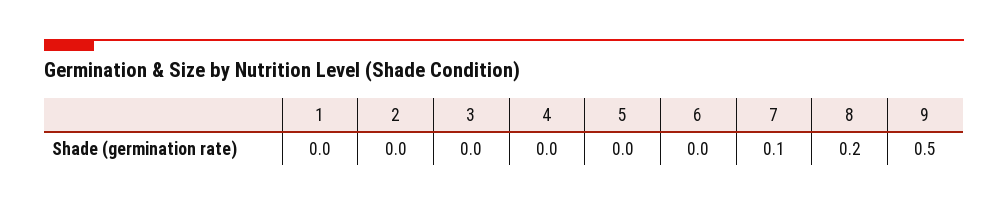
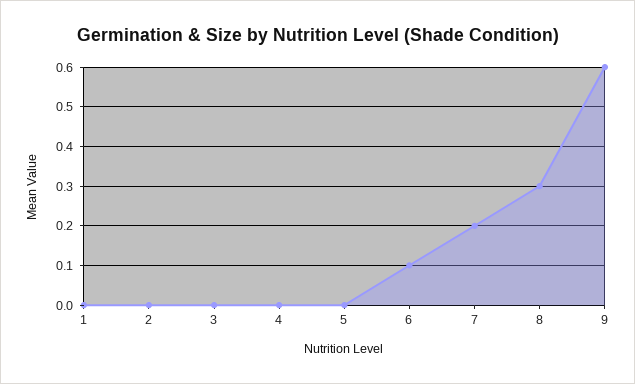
6: 0 -> 0.1
7: 0.1 -> 0.2
8: 0.2 -> 0.3
9: 0.5 -> 0.6

